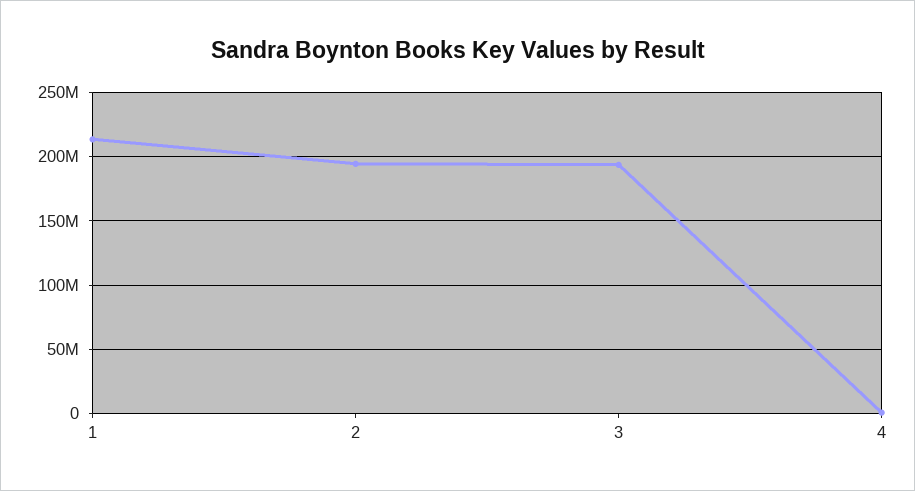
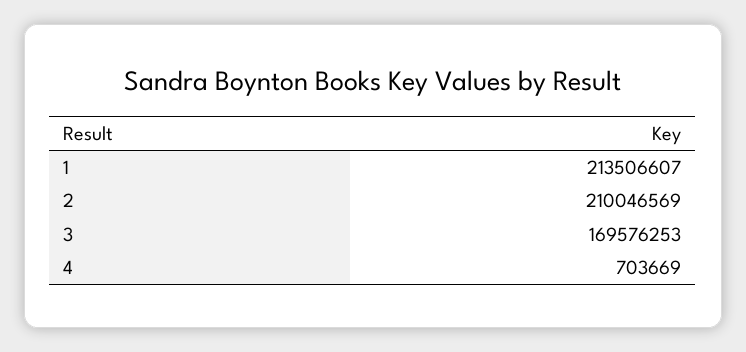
2: 195000000 -> 210046569
3: 195000000 -> 169576253

